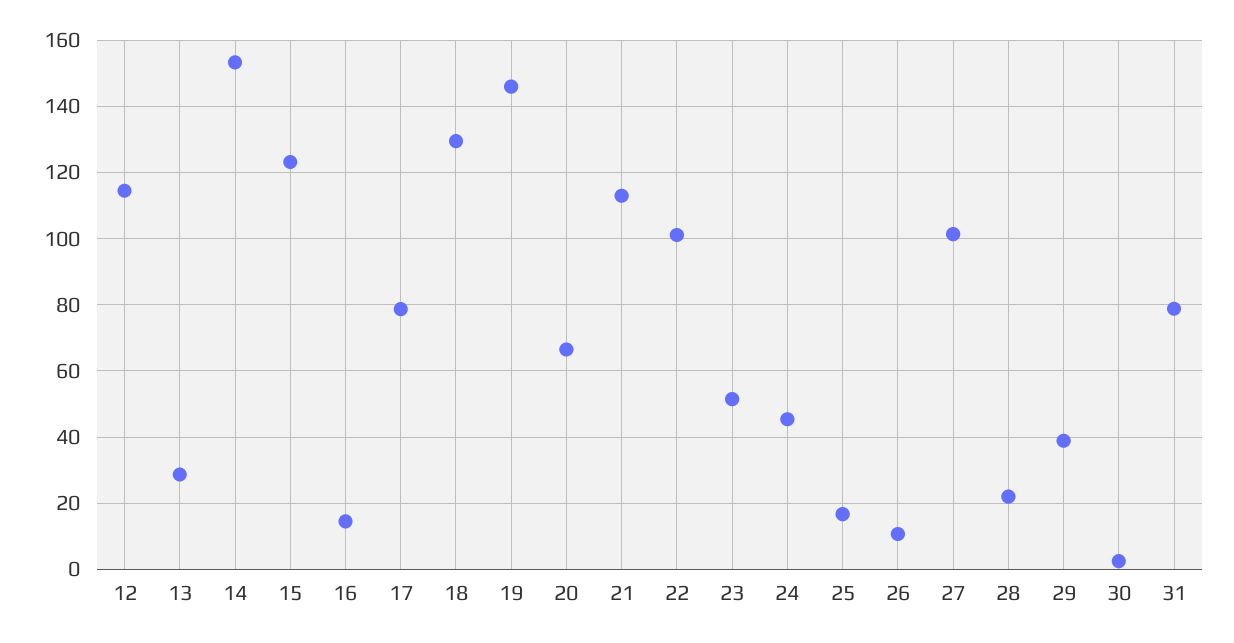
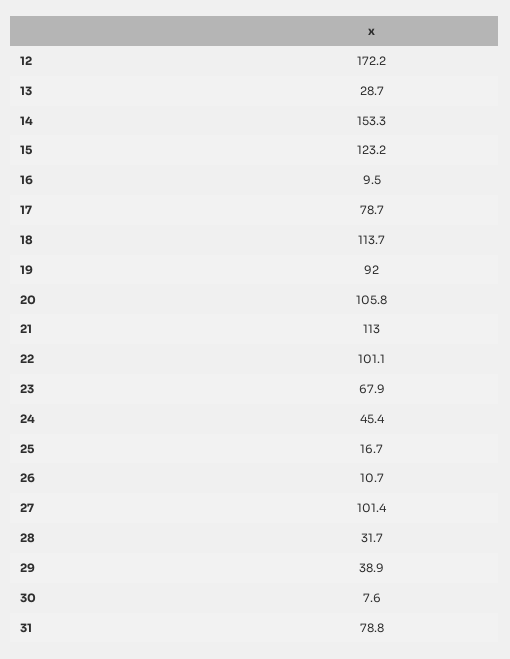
12: 114 -> 172.2
16: 14 -> 9.5
18: 130 -> 113.7
19: 146 -> 92
20: 66 -> 105.8
23: 52 -> 67.9
28: 22 -> 31.7
30: 2 -> 7.6

